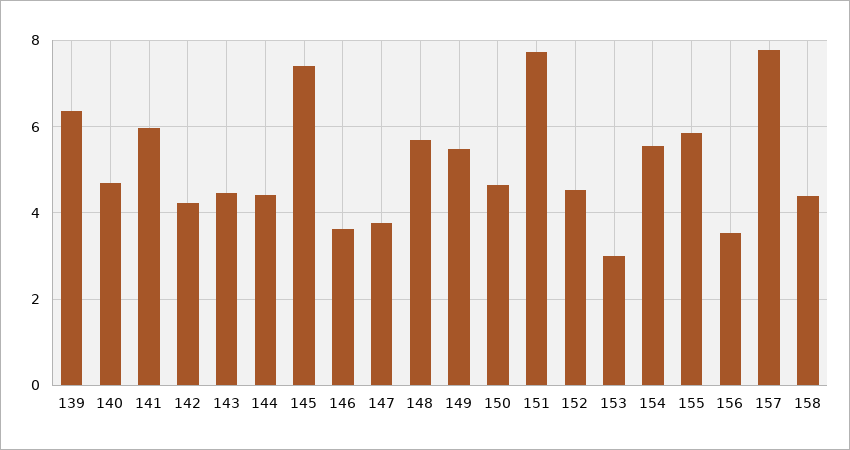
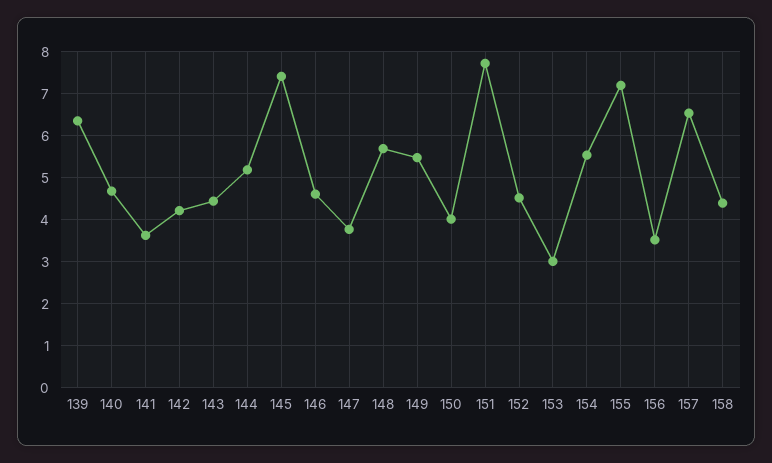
141: 6 -> 3.6
144: 4.4 -> 5.2
146: 3.6 -> 4.6
150: 4.6 -> 4
155: 5.8 -> 7.2
157: 7.8 -> 6.6

